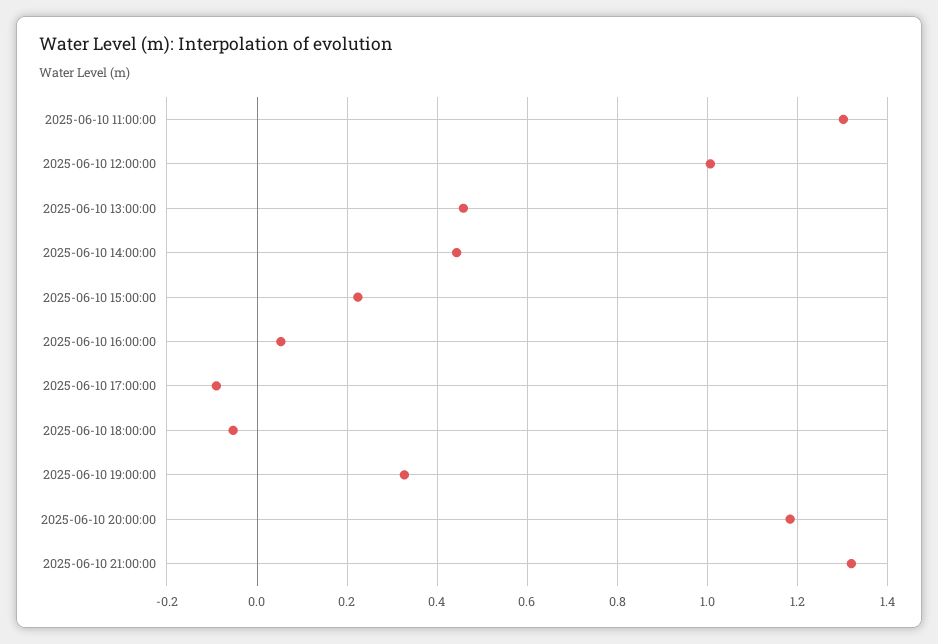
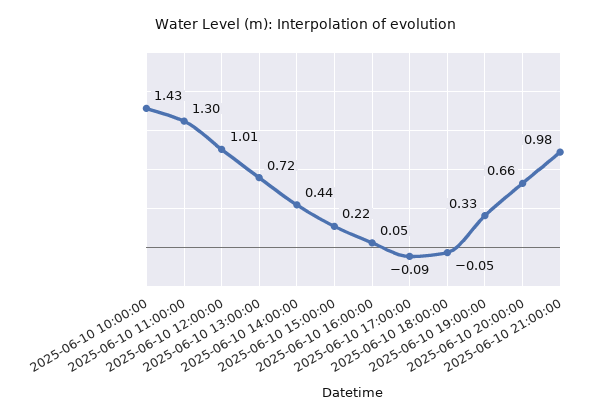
2025-06-10 13:00:00: 0.46 -> 0.72
2025-06-10 20:00:00: 1.18 -> 0.66
2025-06-10 21:00:00: 1.32 -> 0.98
2025-06-10 10:00:00: none -> 1.43

